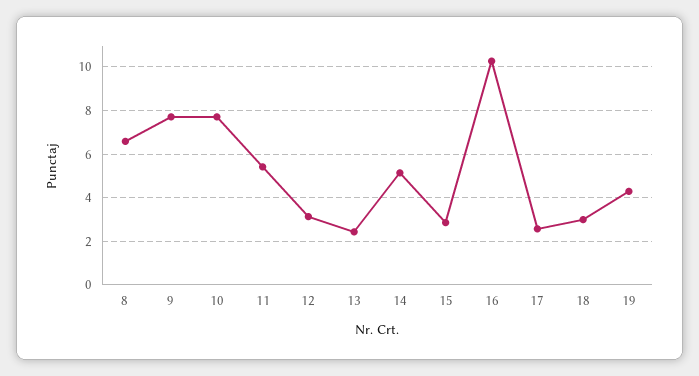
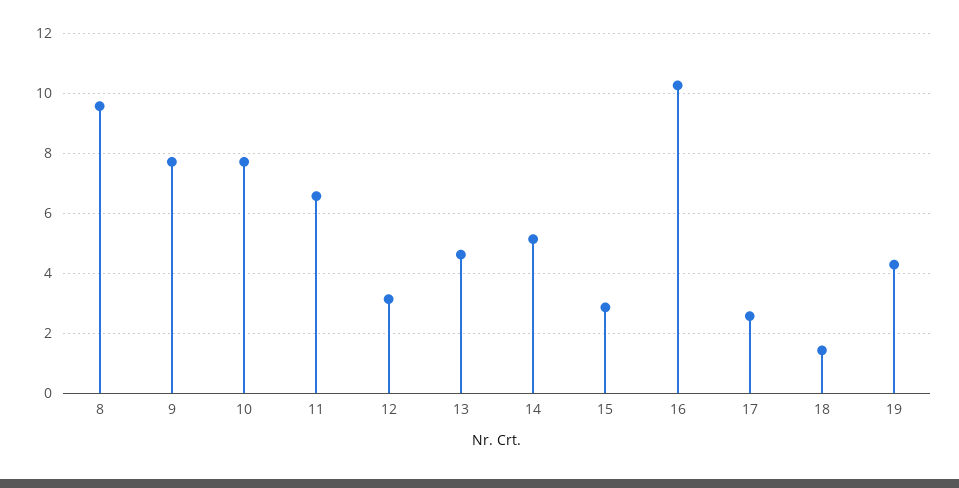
8: 6.5 -> 9.6
11: 5.5 -> 6.6
13: 2.5 -> 4.6
18: 3 -> 1.4

